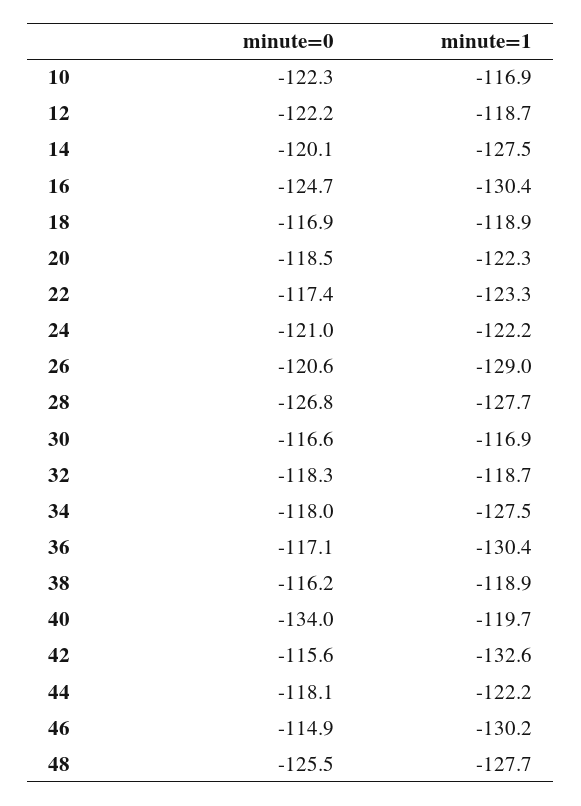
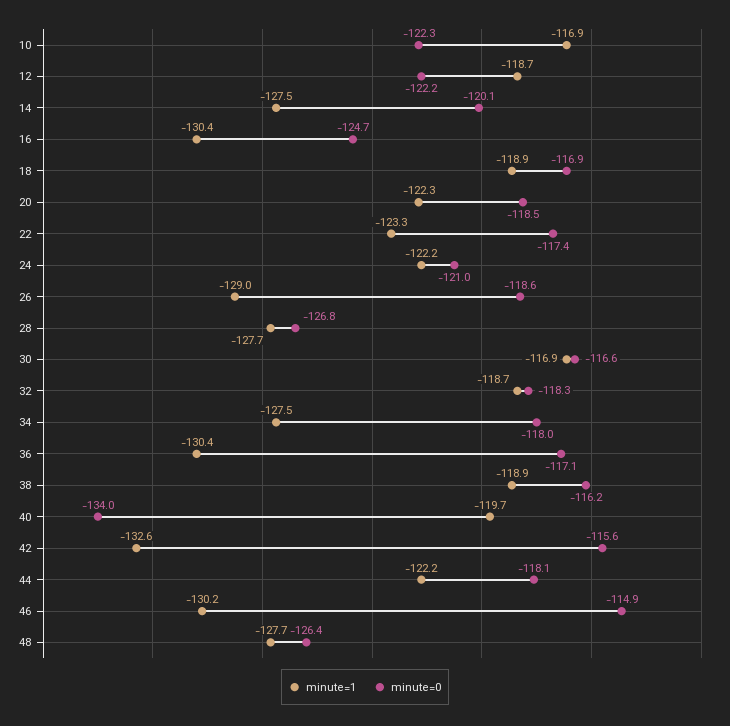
minute=0, 26: -120.6 -> -118.6
minute=0, 48: -125.5 -> -126.4

